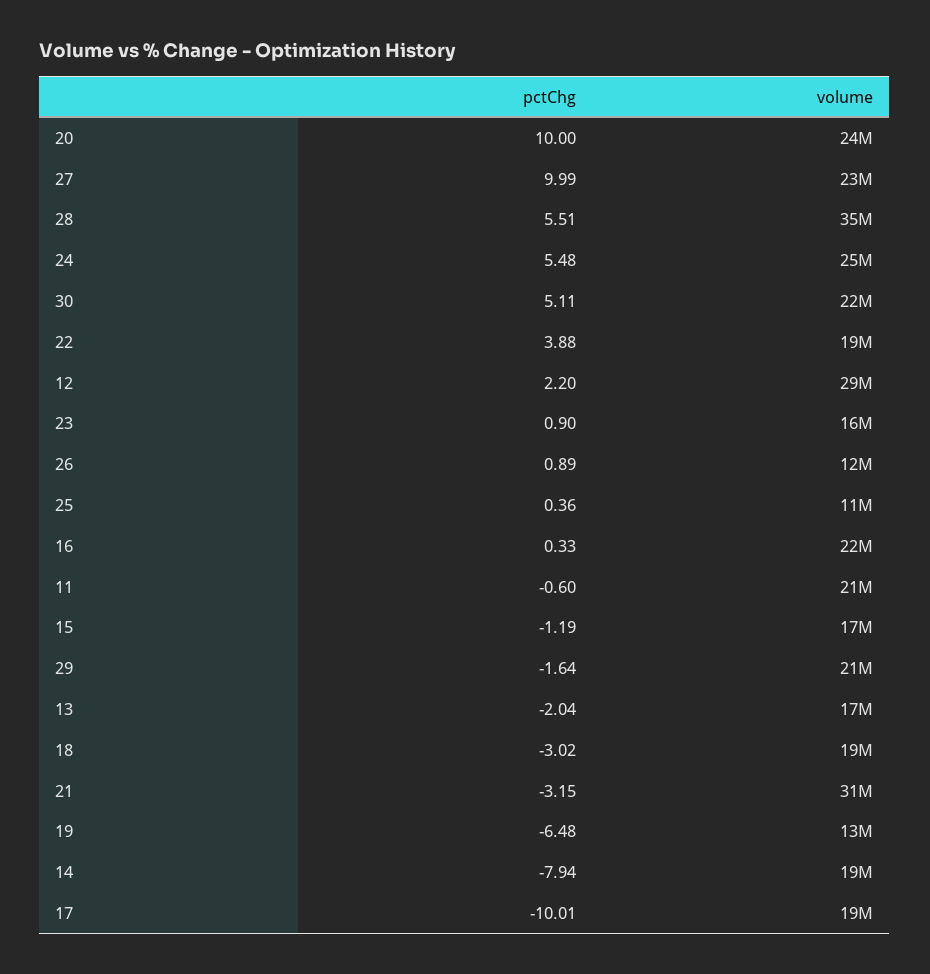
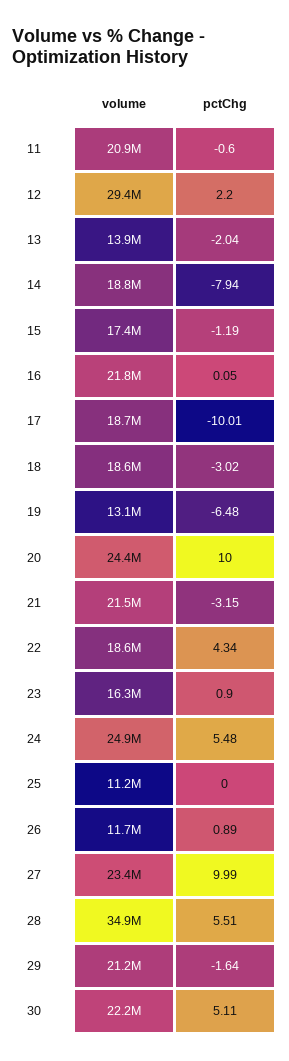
pctChg, 22: 3.88 -> 4.34
pctChg, 25: 0.36 -> 0
pctChg, 16: 0.33 -> 0.05
volume, 13: 17000000 -> 13900000
volume, 21: 31000000 -> 21500000

